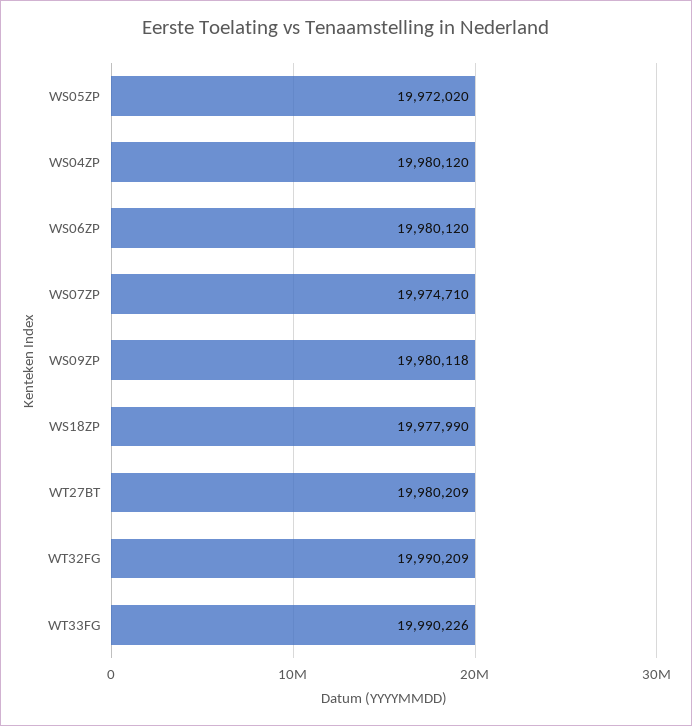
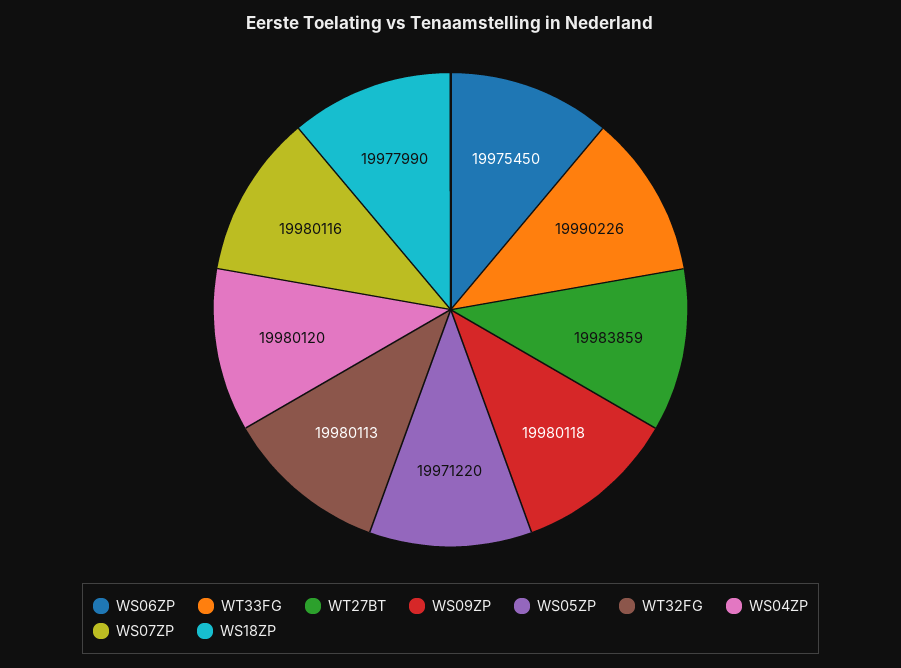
WS05ZP: 19972020 -> 19971220
WS06ZP: 19980120 -> 19975450
WS07ZP: 19974710 -> 19980116
WT27BT: 19980209 -> 19983859
WT32FG: 19990209 -> 19980113

